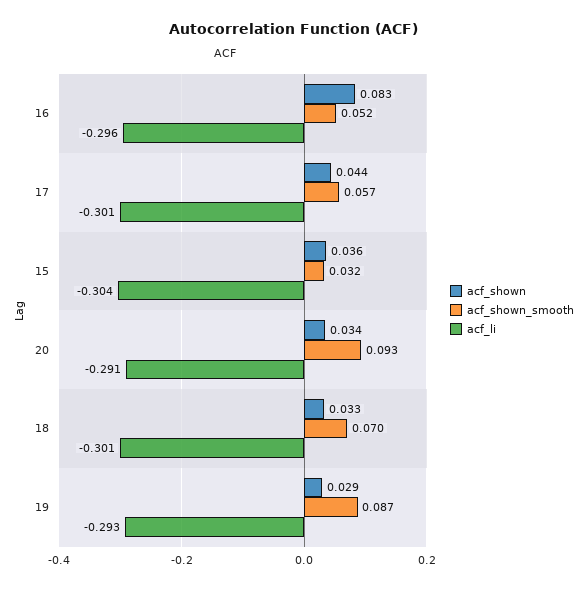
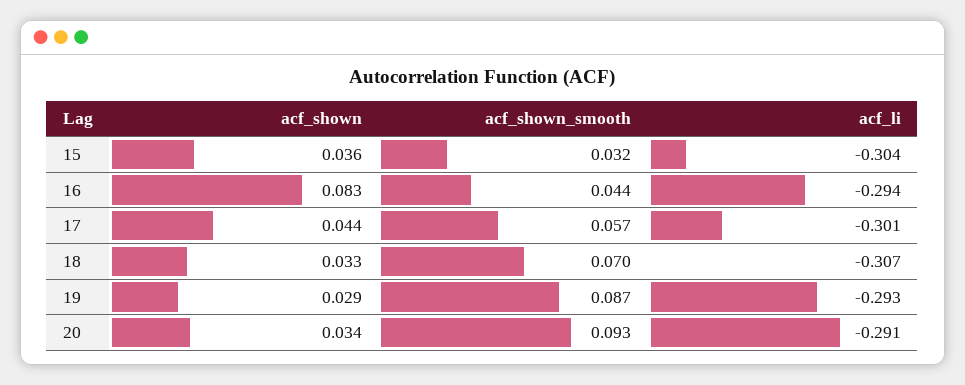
acf_shown_smooth, 16: 0.052 -> 0.044
acf_li, 16: -0.296 -> -0.294
acf_li, 18: -0.301 -> -0.307

